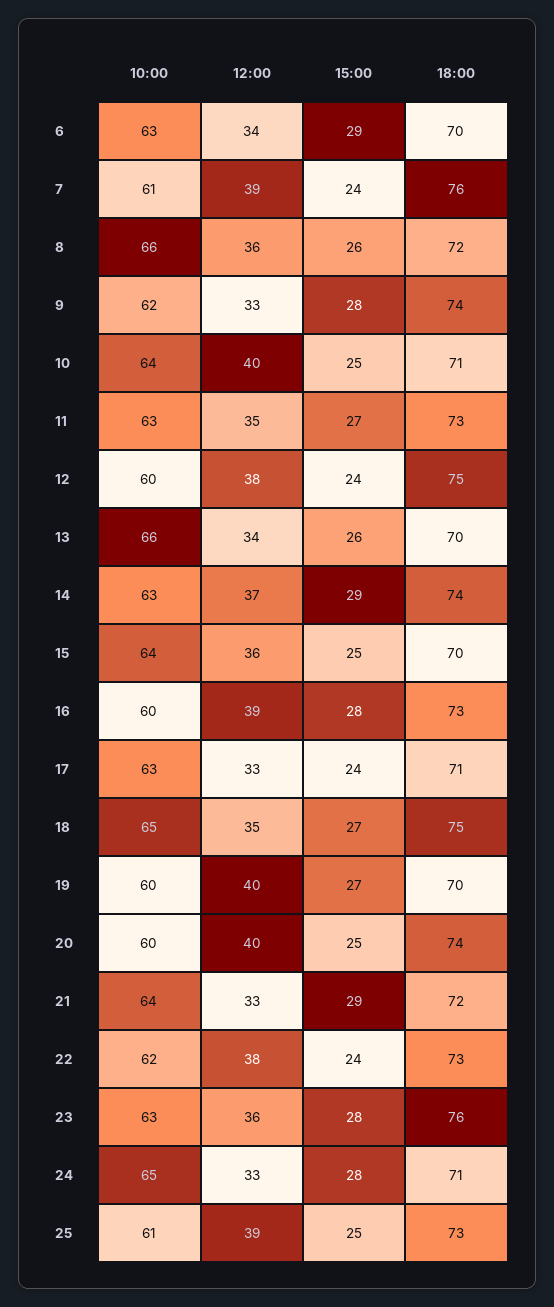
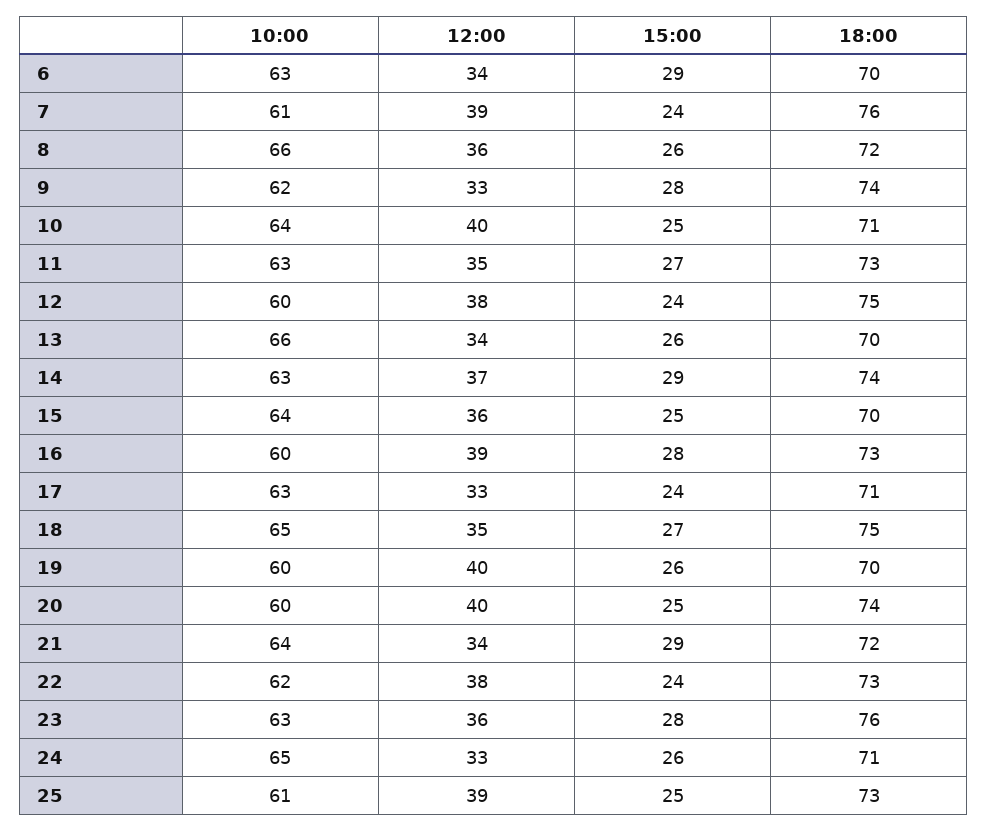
15:00, 19: 27 -> 26
12:00, 21: 33 -> 34
15:00, 24: 28 -> 26

